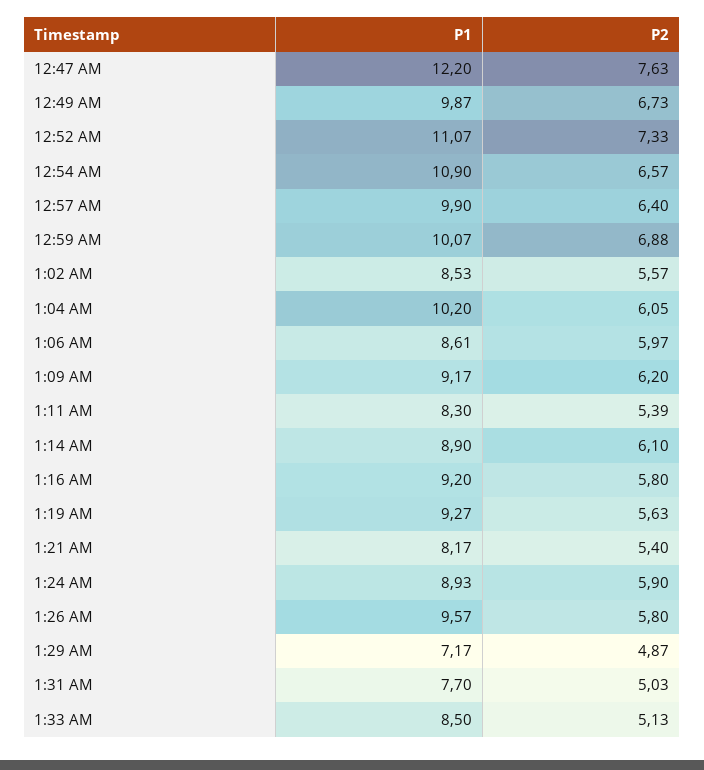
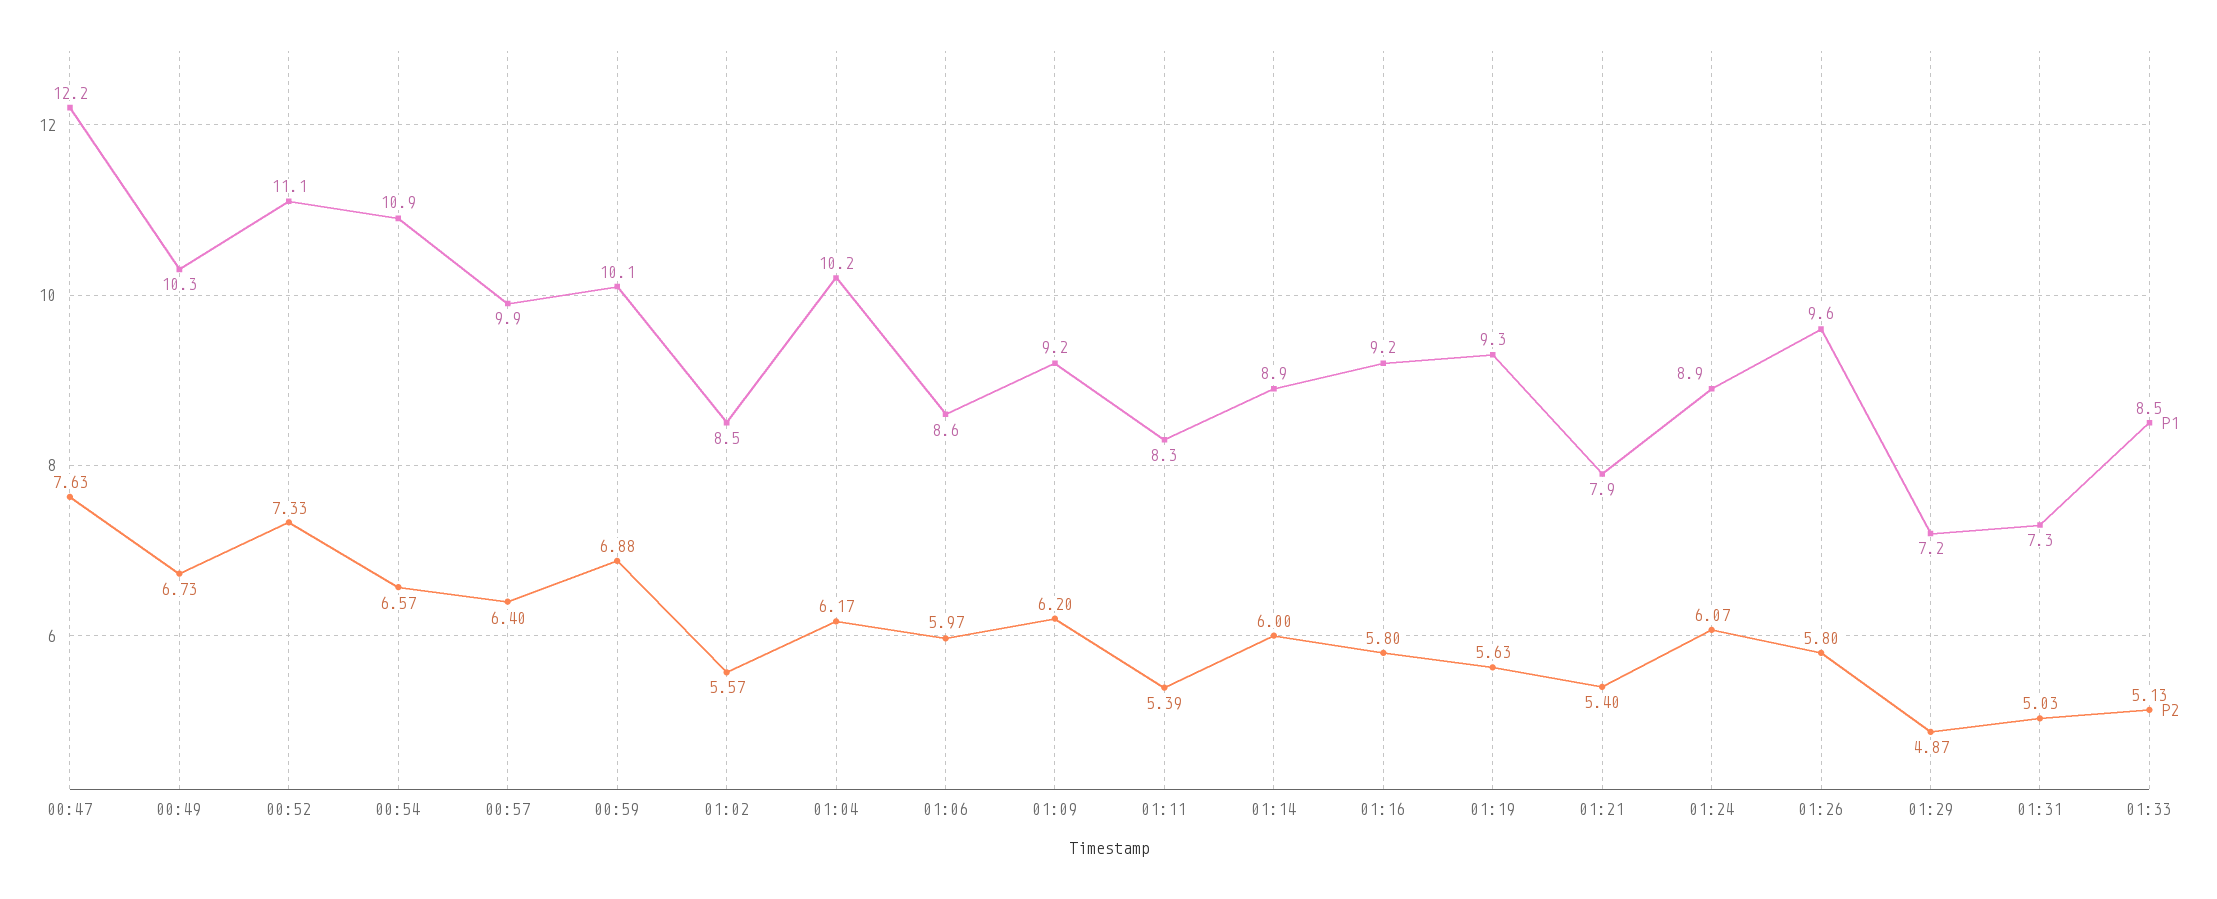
P1, 12:49 AM: 9.87 -> 10.3
P2, 1:04 AM: 6.05 -> 6.17
P2, 1:14 AM: 6.1 -> 6
P1, 1:21 AM: 8.17 -> 7.9
P2, 1:24 AM: 5.9 -> 6.07
P1, 1:31 AM: 7.7 -> 7.3

